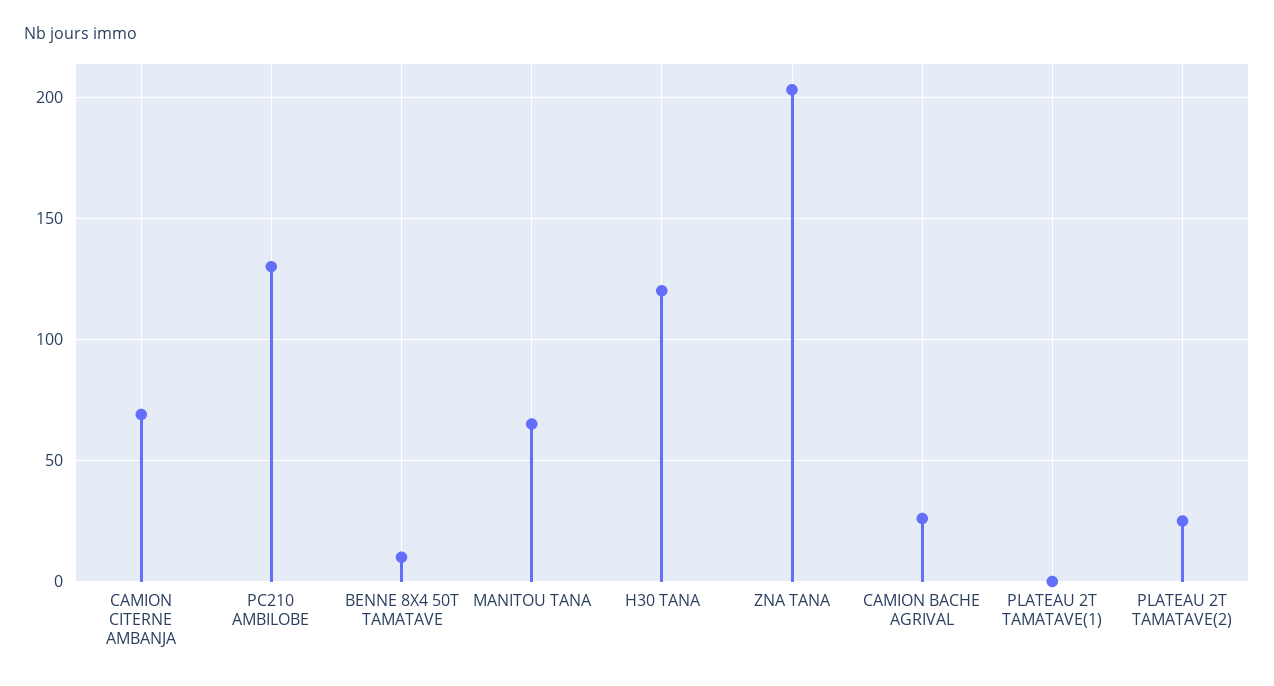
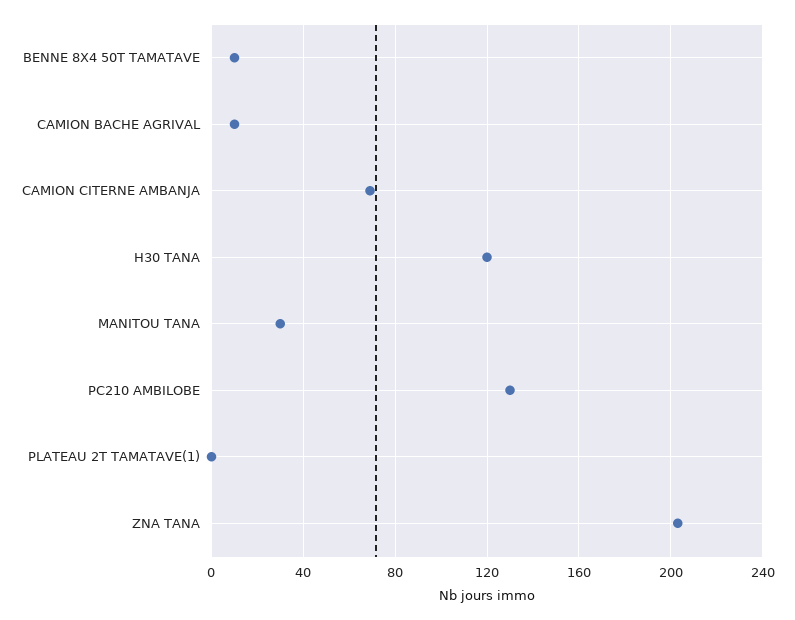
MANITOU TANA: 65 -> 30
CAMION BACHE AGRIVAL: 25 -> 10
PLATEAU 2T TAMATAVE(2): 25 -> none

